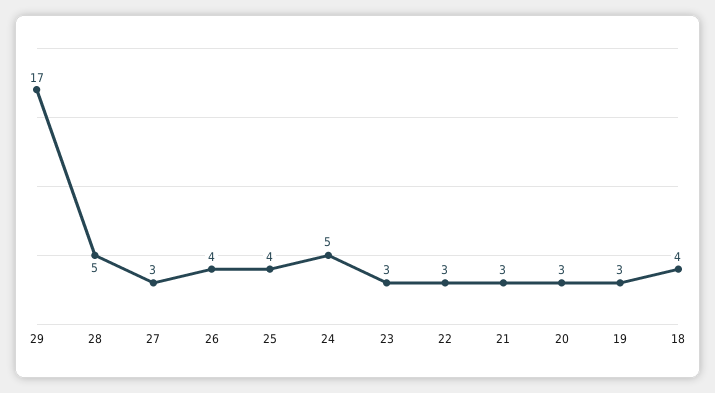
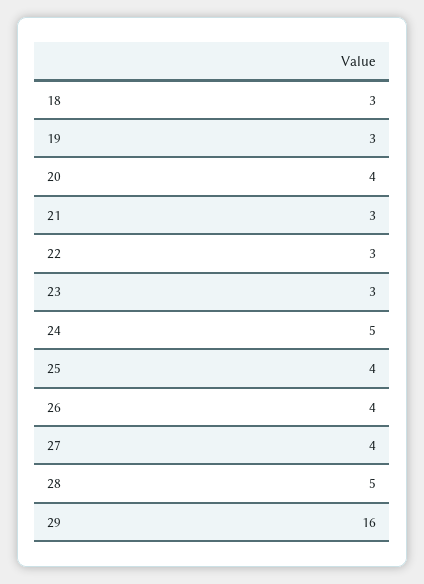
29: 17 -> 16
27: 3 -> 4
20: 3 -> 4
18: 4 -> 3

